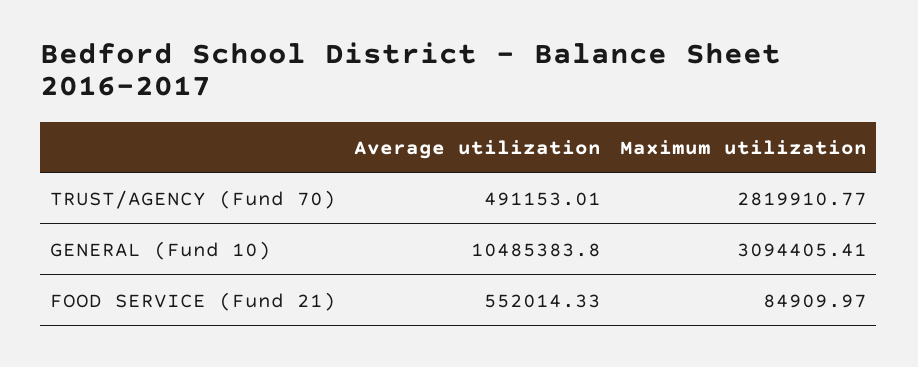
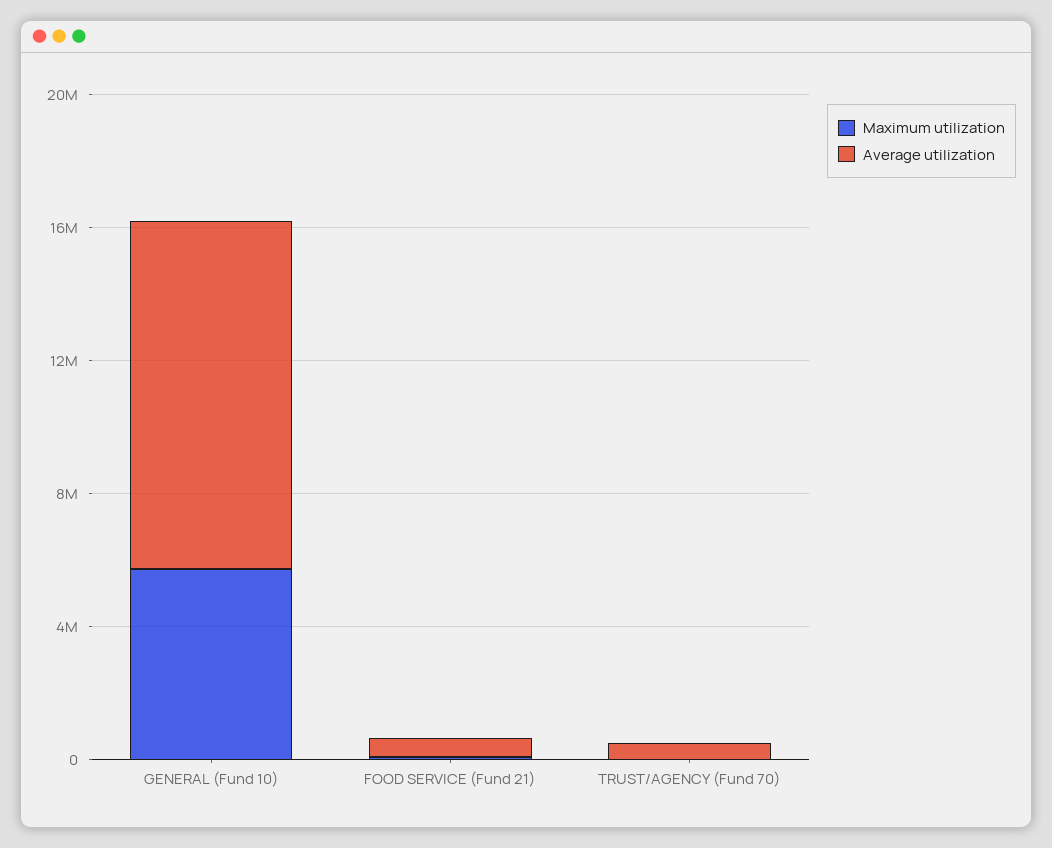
Maximum utilization, TRUST/AGENCY (Fund 70): 2819910.77 -> 0
Maximum utilization, GENERAL (Fund 10): 3094405.41 -> 6000000

